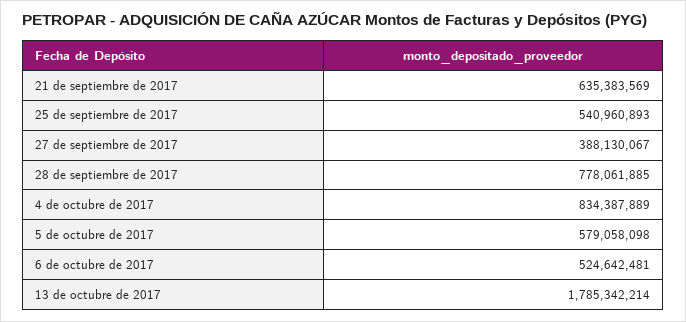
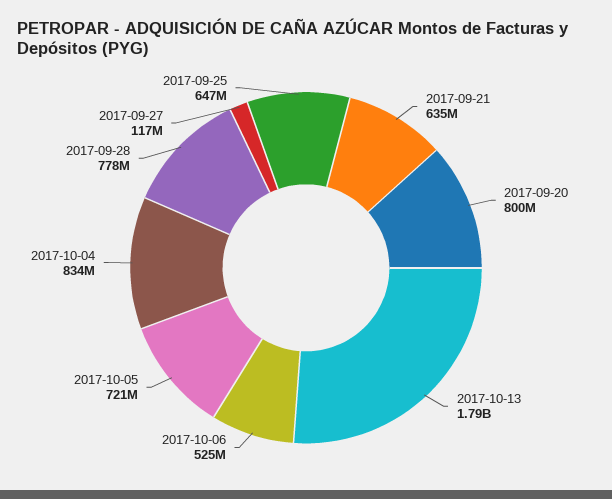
25 de septiembre de 2017: 540960893 -> 647000000
27 de septiembre de 2017: 388130067 -> 117000000
5 de octubre de 2017: 579058098 -> 721000000
2017-09-20: none -> 800000000

